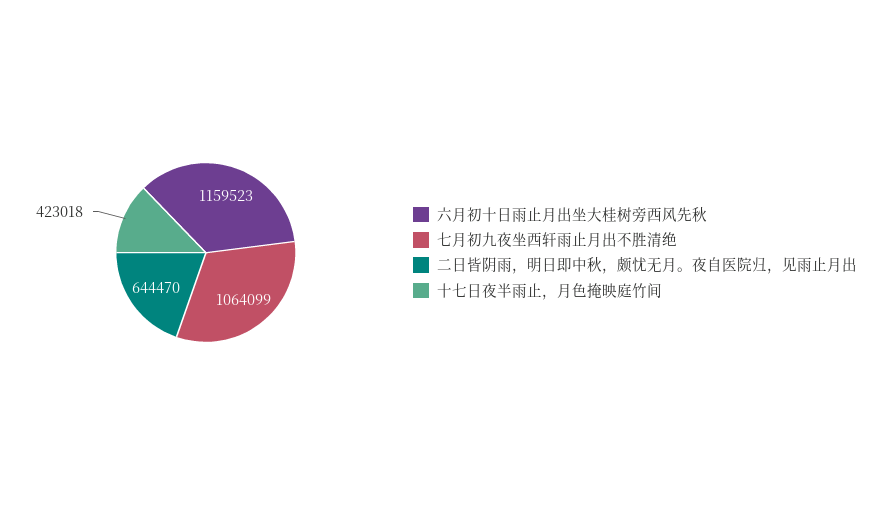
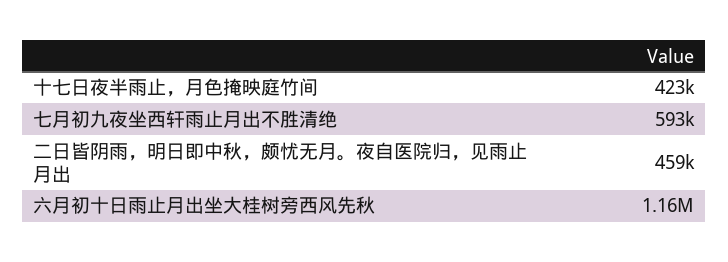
七月初九夜坐西轩雨止月出不胜清绝: 1064099 -> 593000
二日皆阴雨，明日即中秋，颇忧无月。夜自医院归，见雨止月出: 644470 -> 459000

